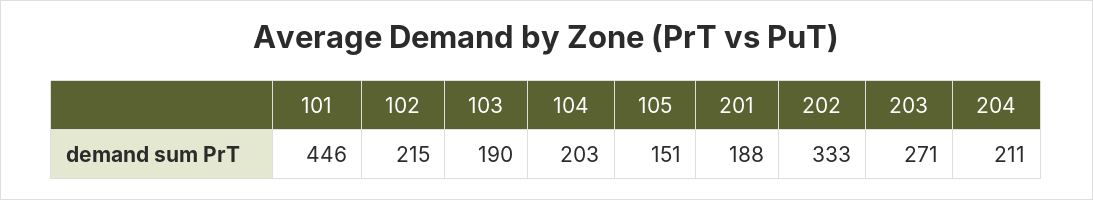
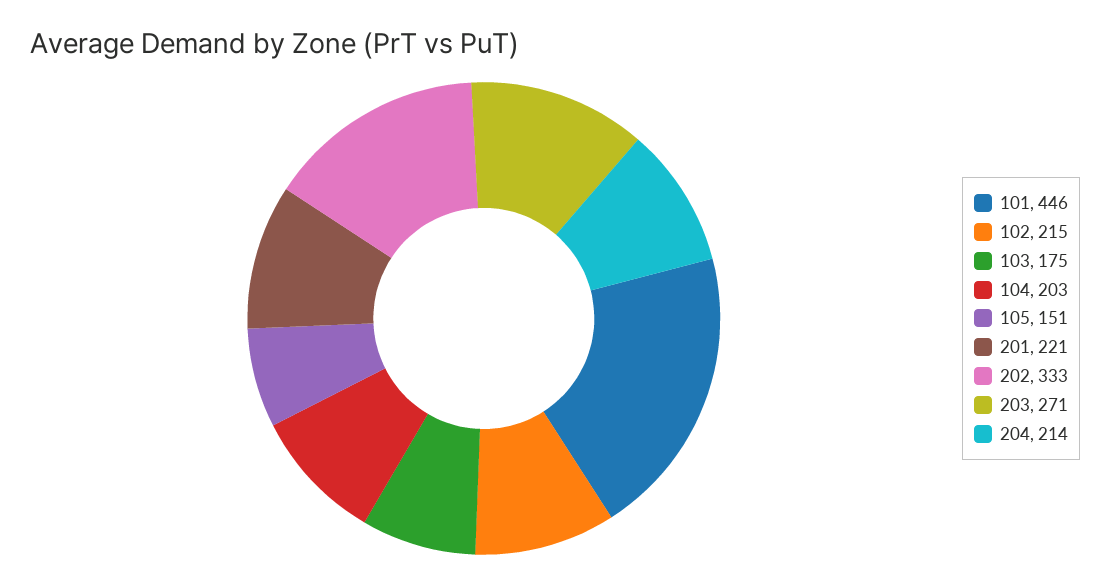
103: 190 -> 175
201: 188 -> 221
204: 211 -> 214

